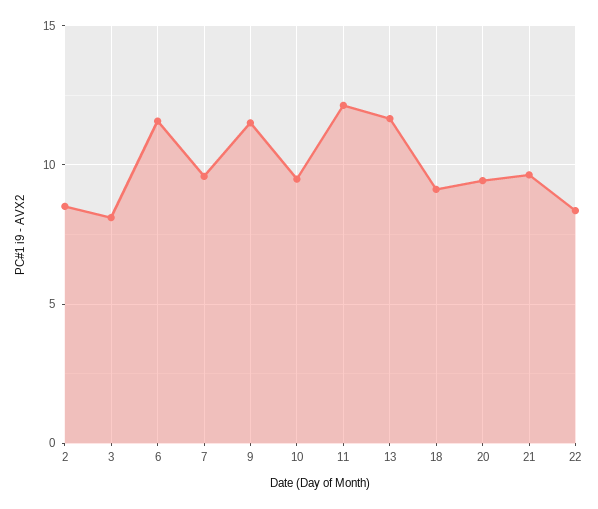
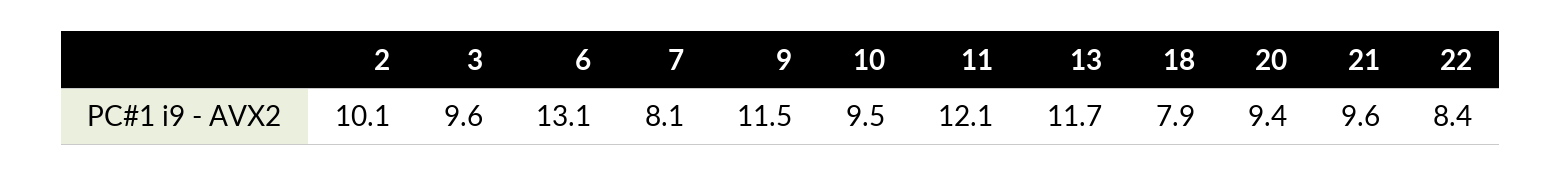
2: 8.5 -> 10.1
3: 8 -> 9.6
6: 11.5 -> 13.1
7: 9.5 -> 8.1
18: 9 -> 7.9

